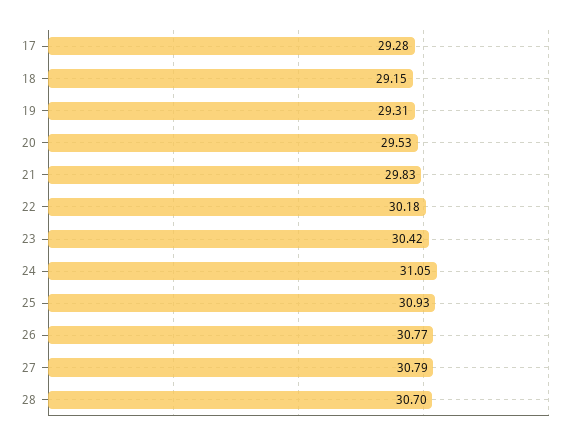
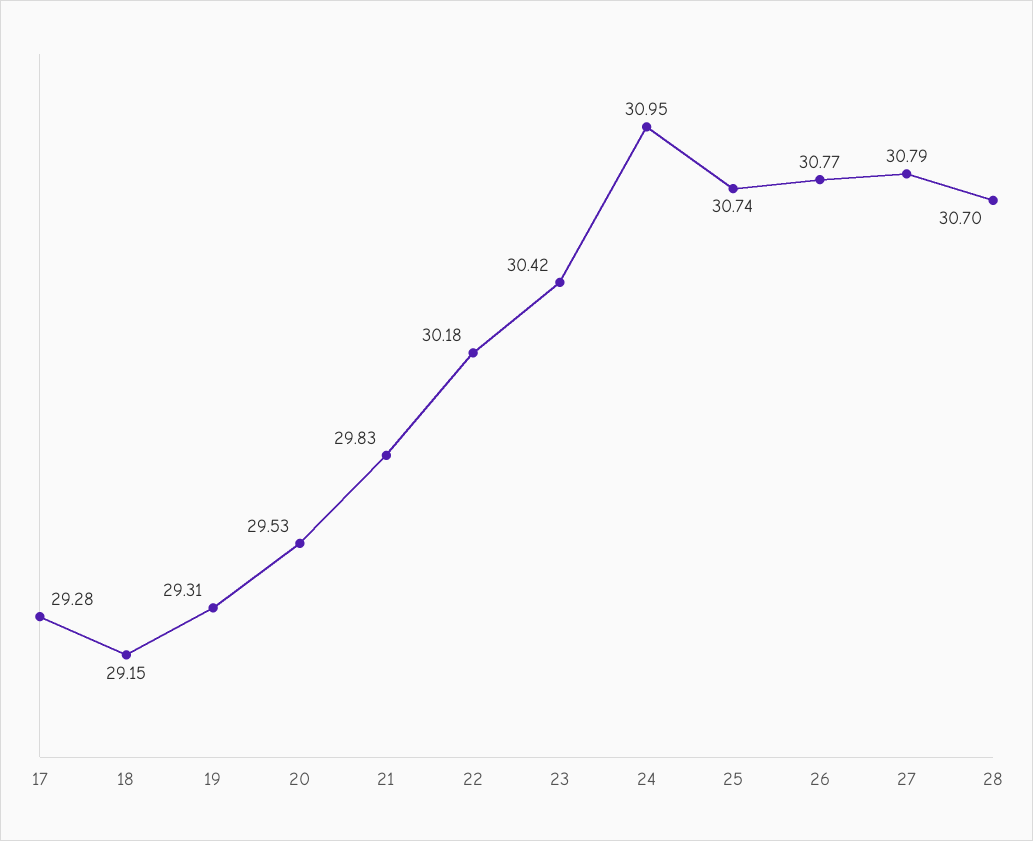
24: 31.05 -> 30.95
25: 30.93 -> 30.74

